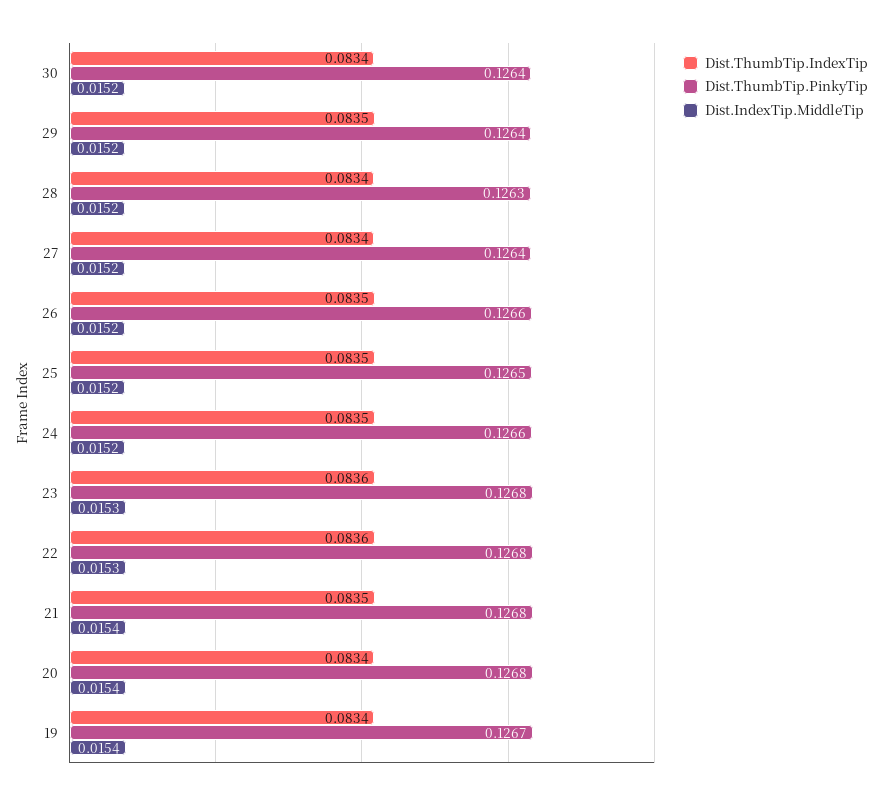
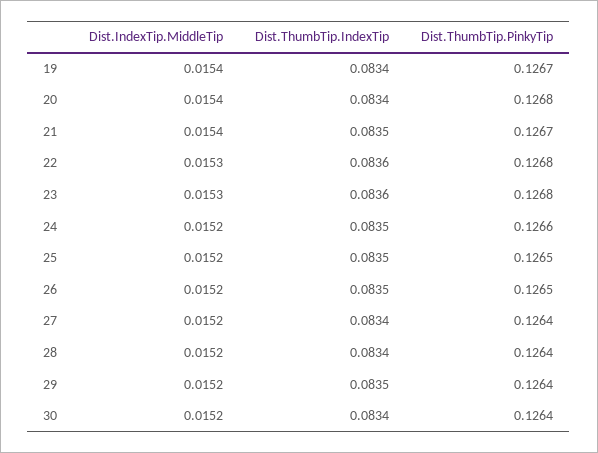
Dist.ThumbTip.PinkyTip, 28: 0.1263 -> 0.1264
Dist.ThumbTip.PinkyTip, 26: 0.1266 -> 0.1265
Dist.ThumbTip.PinkyTip, 21: 0.1268 -> 0.1267

